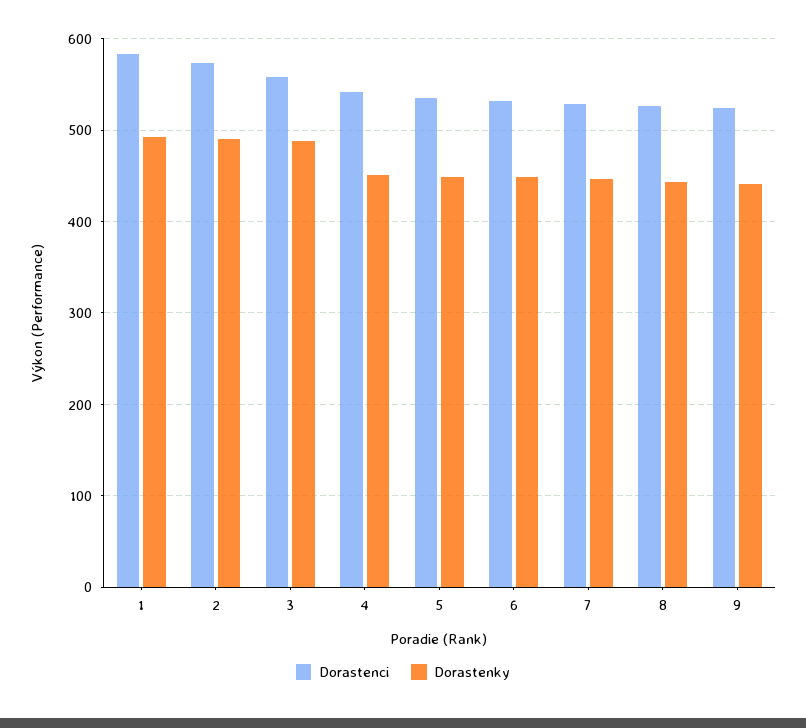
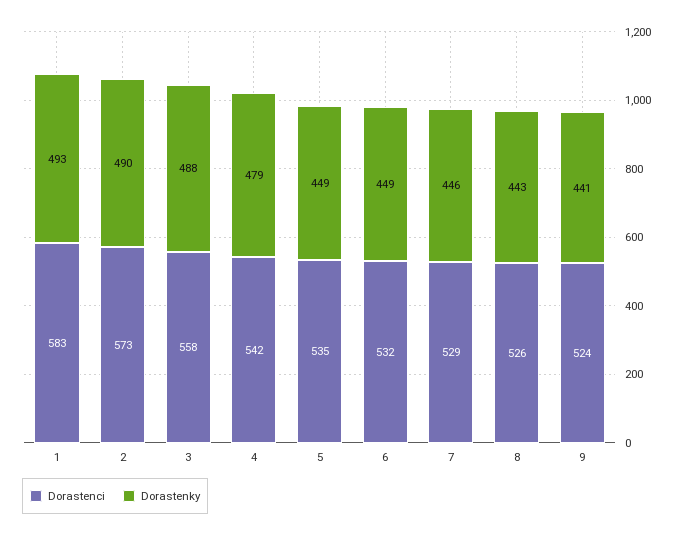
Dorastenky, 4: 450 -> 479

